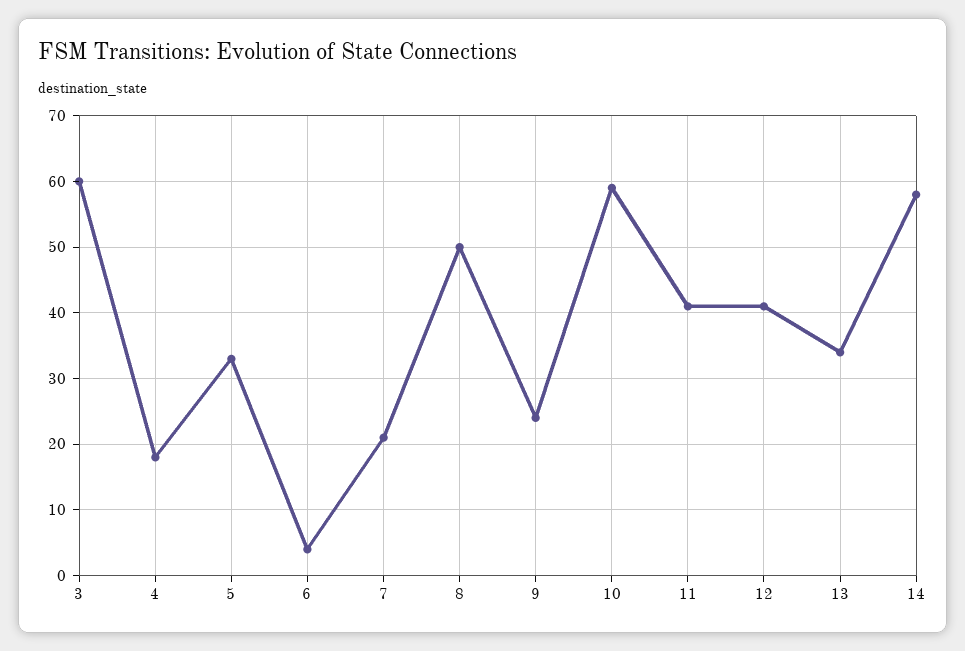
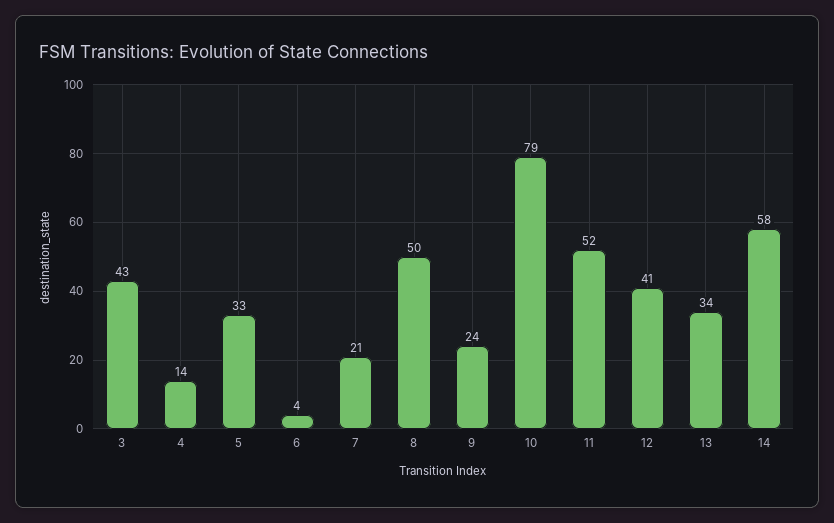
3: 60 -> 43
4: 18 -> 14
10: 59 -> 79
11: 41 -> 52

